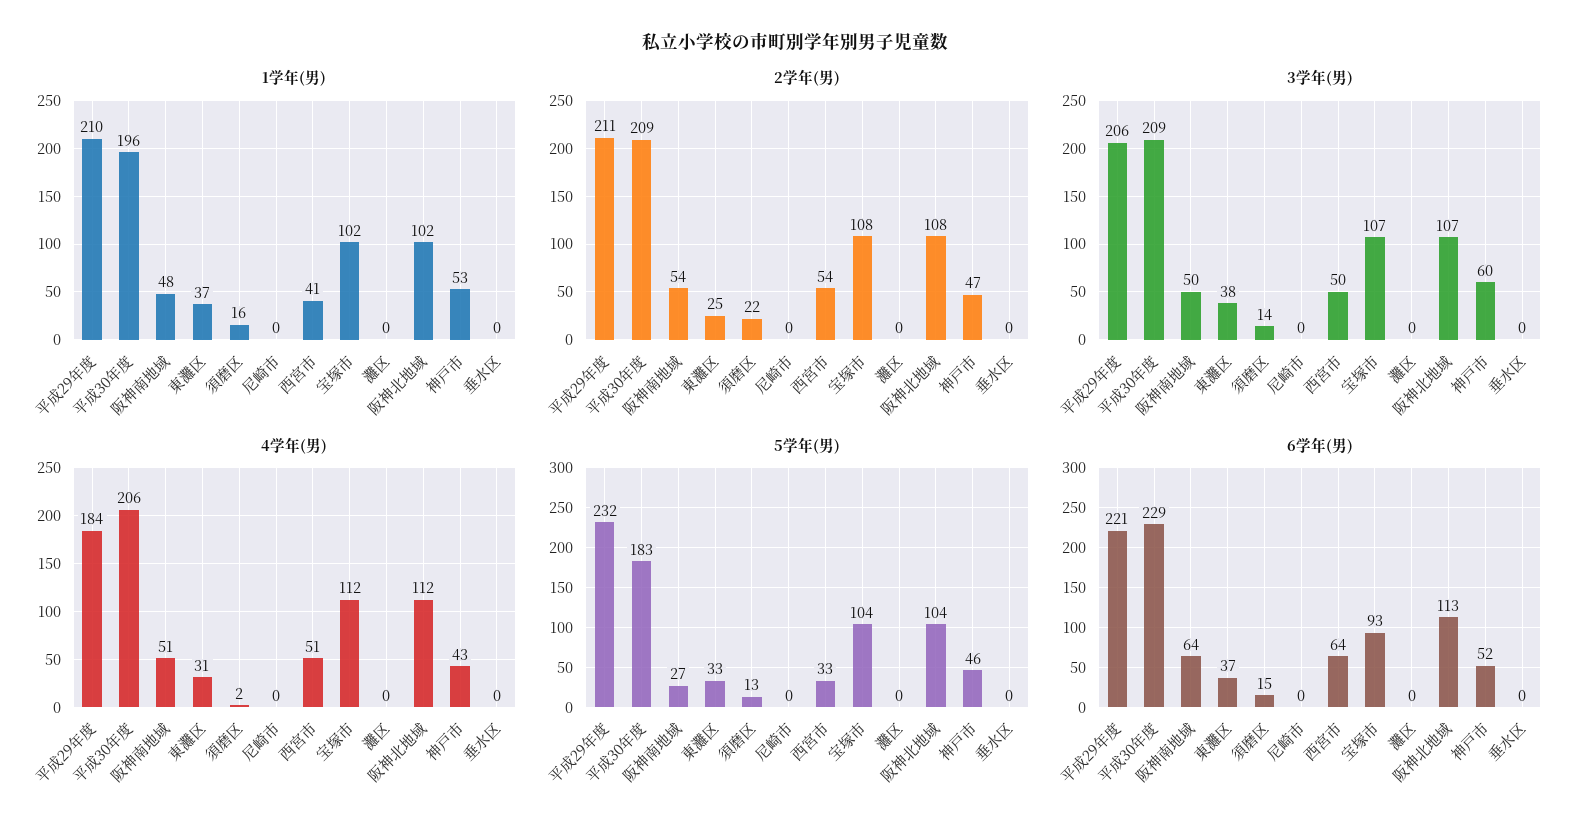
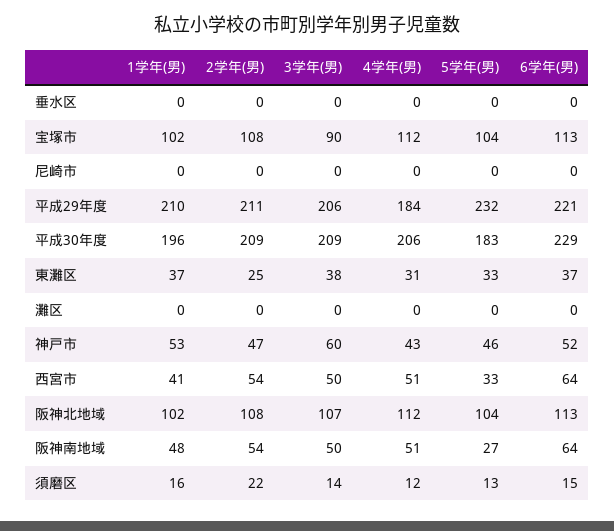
3学年(男), 宝塚市: 107 -> 90
4学年(男), 須磨区: 2 -> 12
6学年(男), 宝塚市: 93 -> 113

